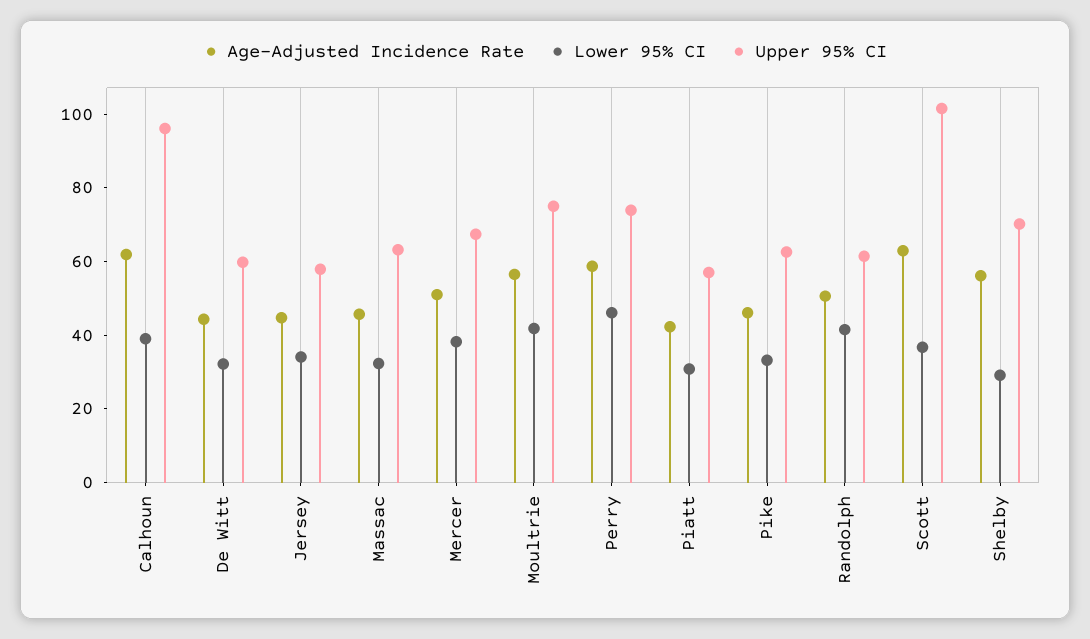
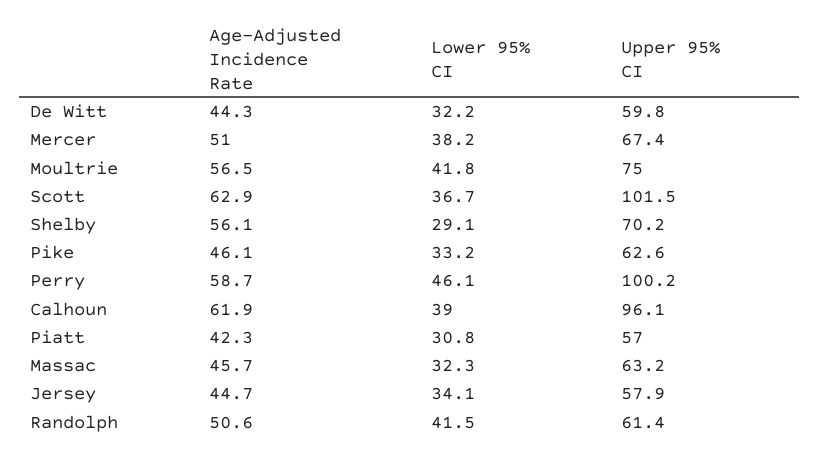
Upper 95% CI, Perry: 75 -> 100.2

